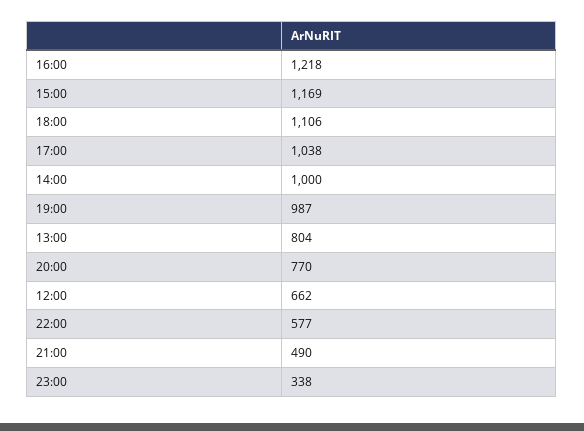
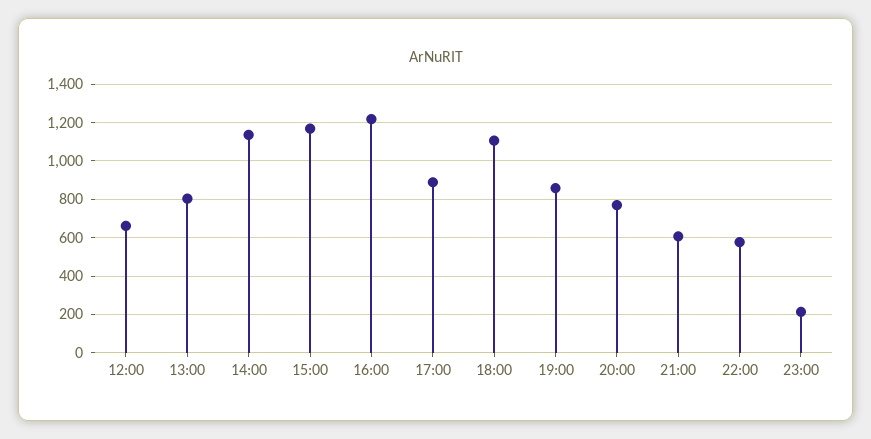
17:00: 1038 -> 900
14:00: 1000 -> 1150
19:00: 987 -> 850
21:00: 490 -> 600
23:00: 338 -> 200

